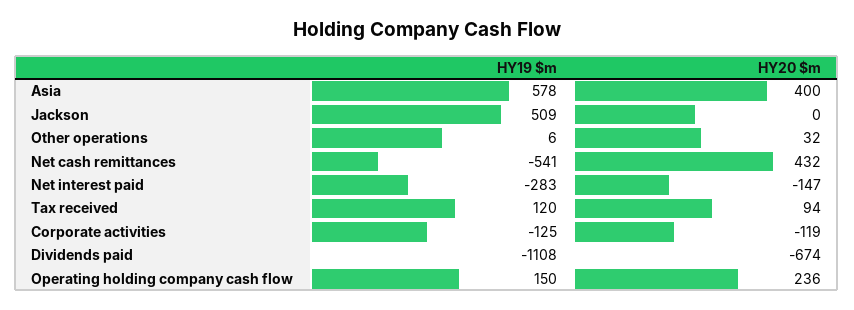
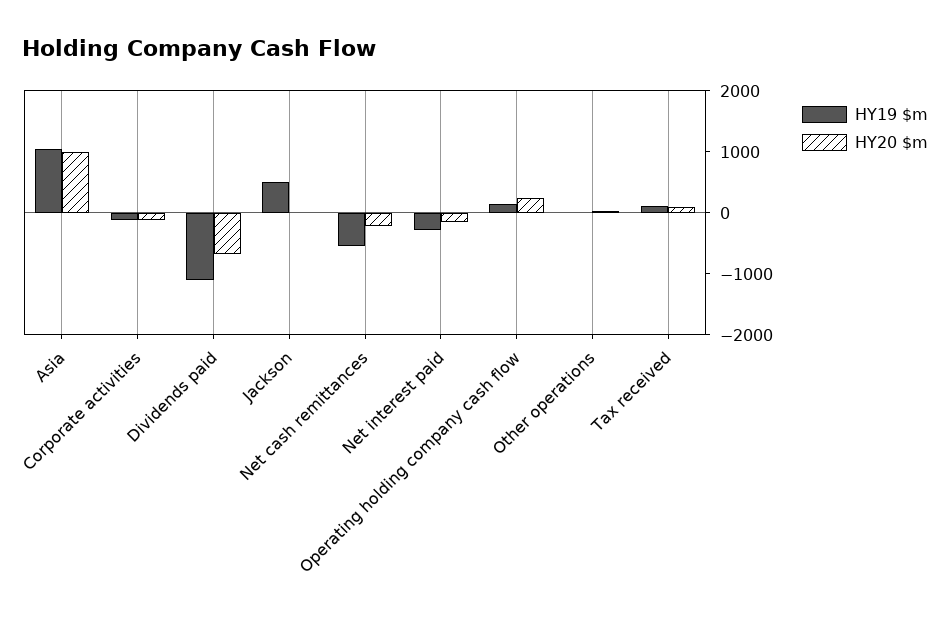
HY19 $m, Asia: 578 -> 1000
HY20 $m, Asia: 400 -> 1000
HY20 $m, Net cash remittances: 432 -> -200

